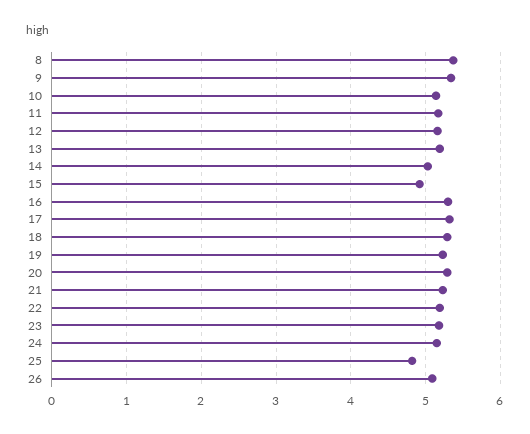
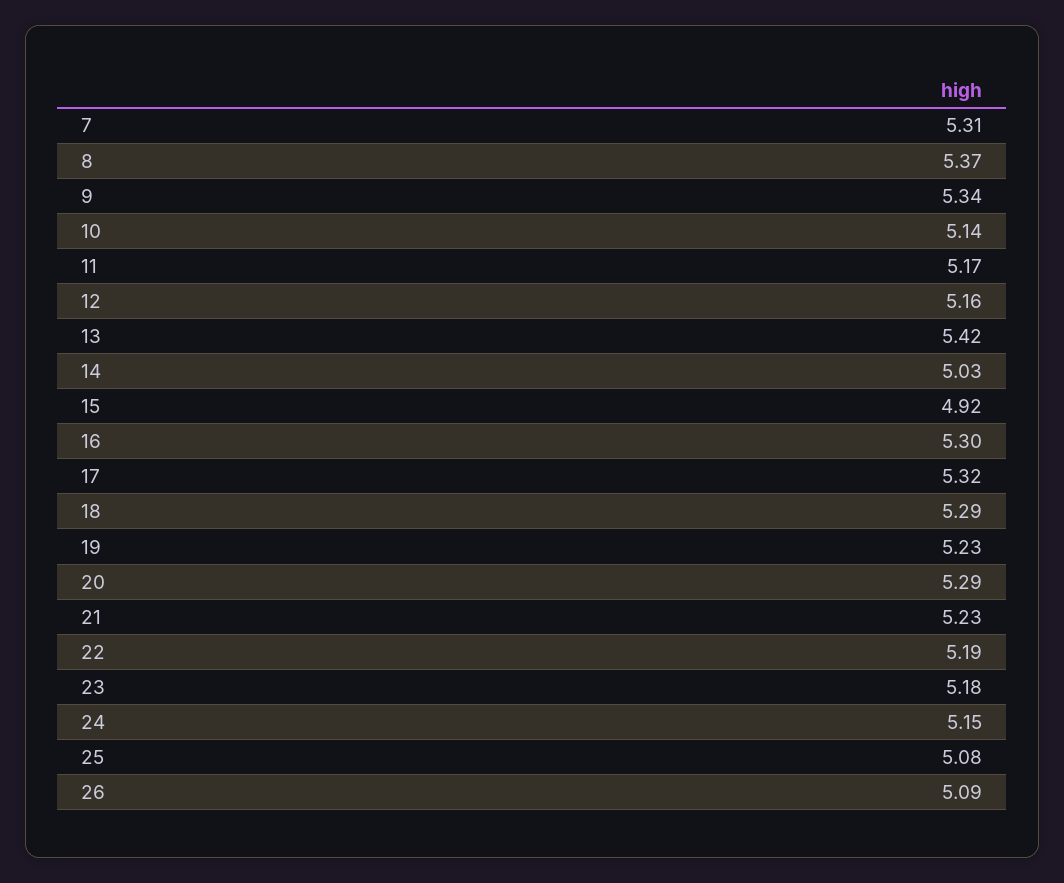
13: 5.2 -> 5.42
25: 4.8 -> 5.08
7: none -> 5.31

